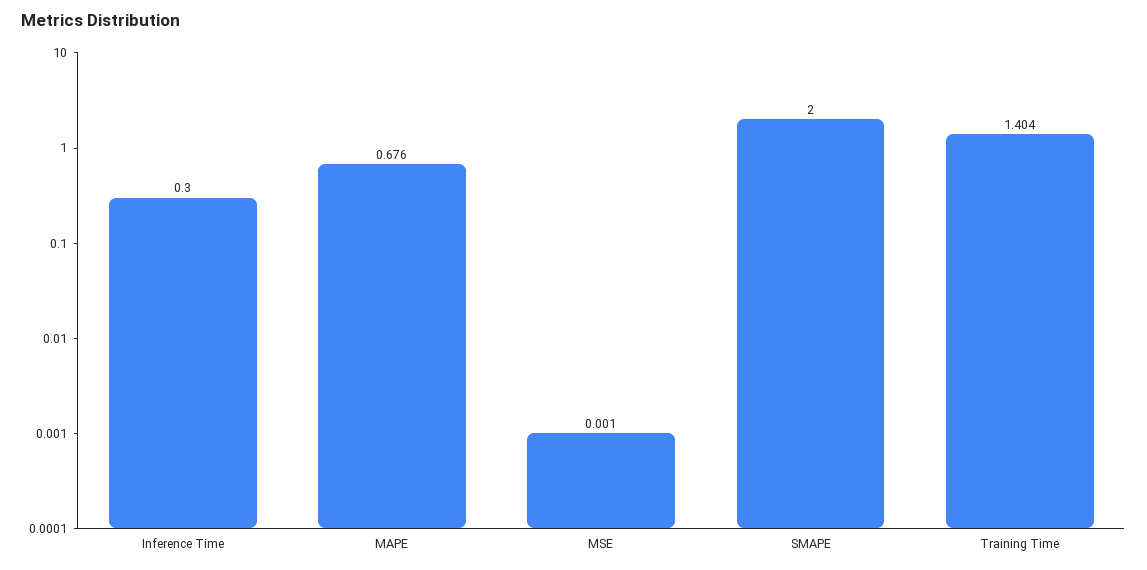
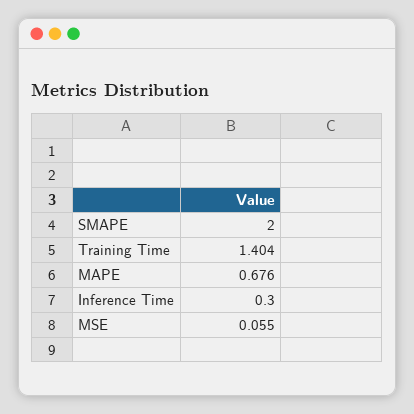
MSE: 0.001 -> 0.055

